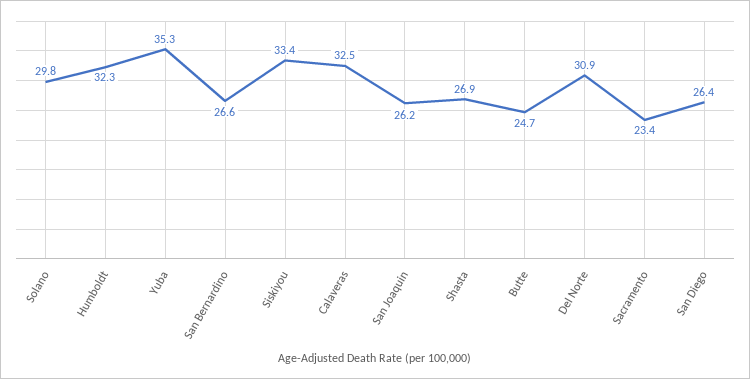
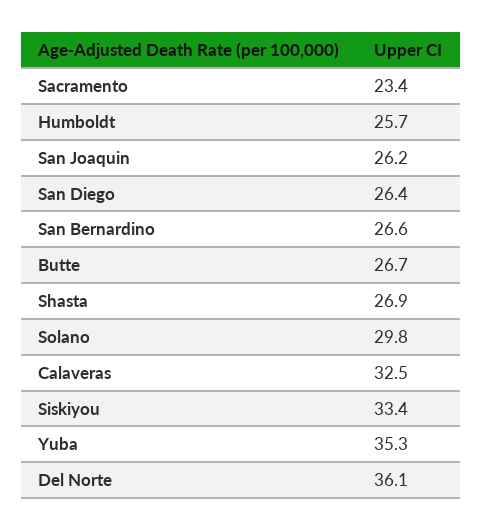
Humboldt: 32.3 -> 25.7
Butte: 24.7 -> 26.7
Del Norte: 30.9 -> 36.1

